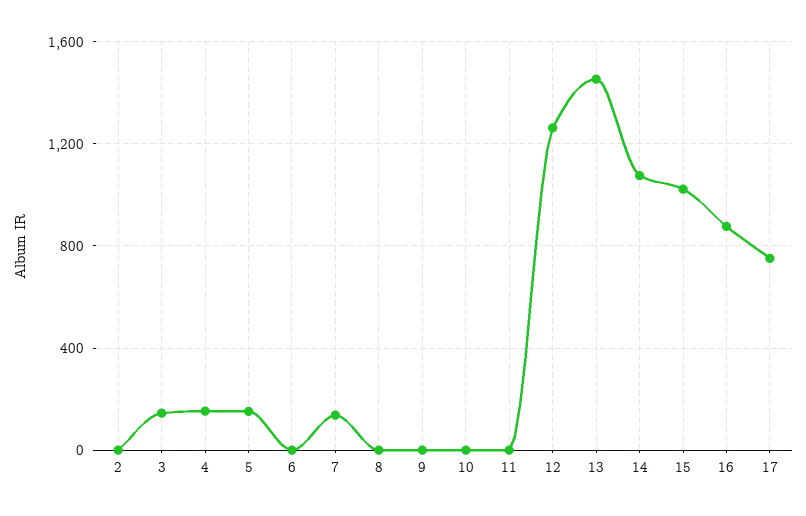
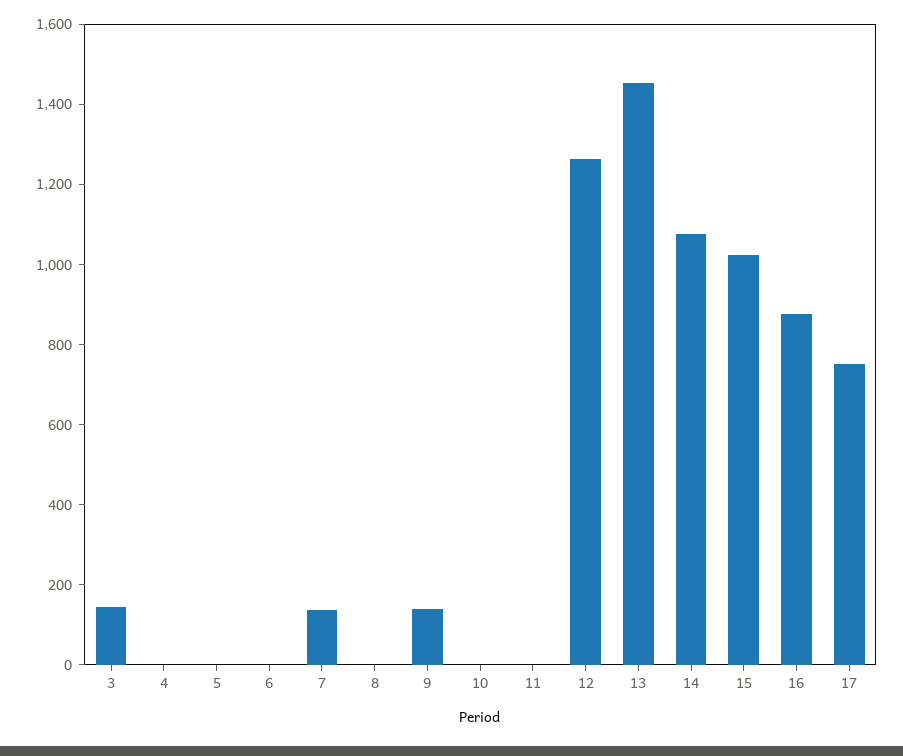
2: 0 -> none
4: 150 -> 0
5: 150 -> 0
9: 0 -> 150

